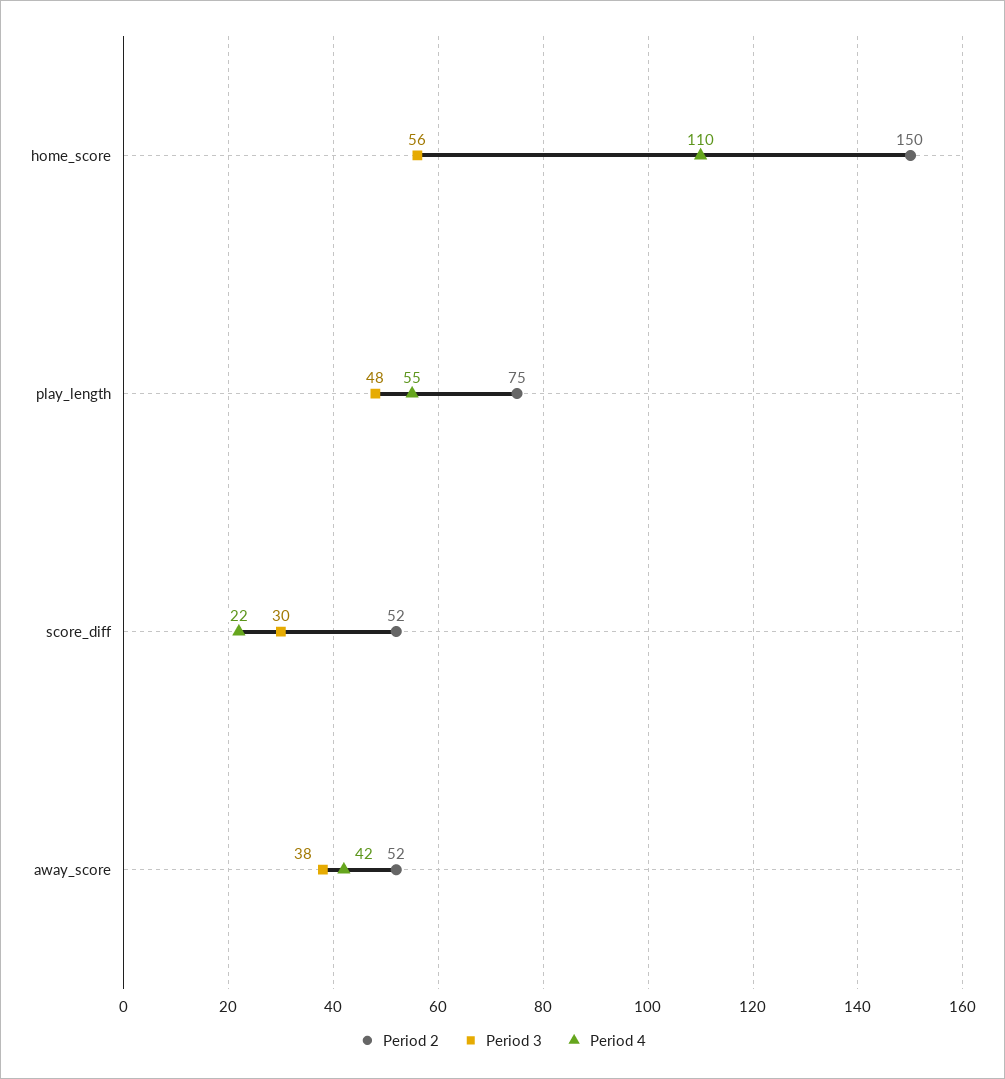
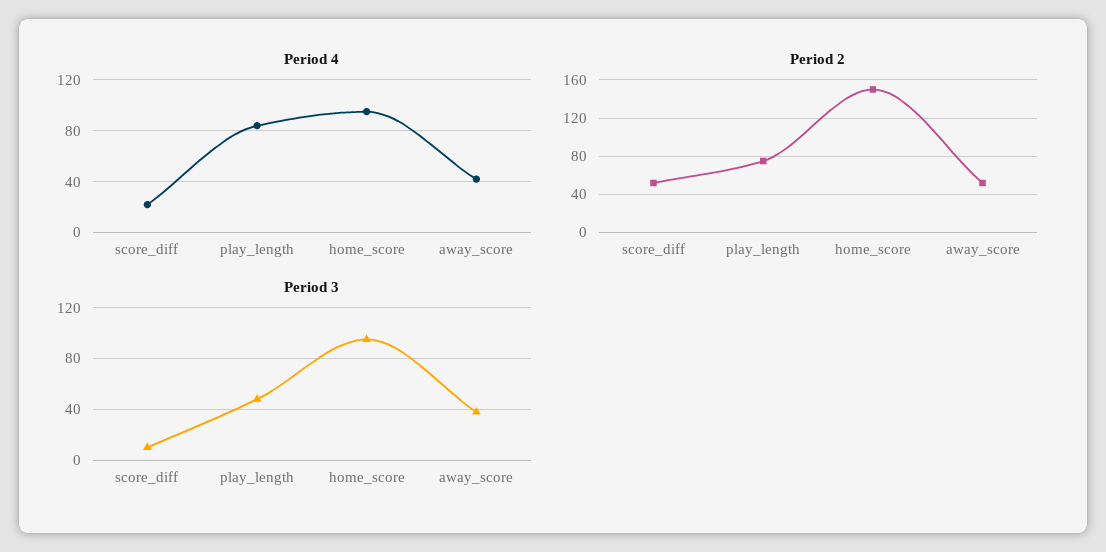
Period 3, home_score: 56 -> 95
Period 4, home_score: 110 -> 95
Period 4, play_length: 55 -> 85
Period 3, score_diff: 30 -> 10

